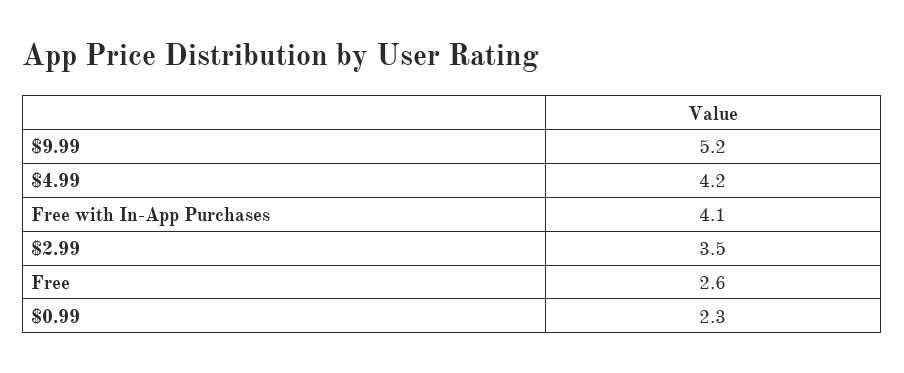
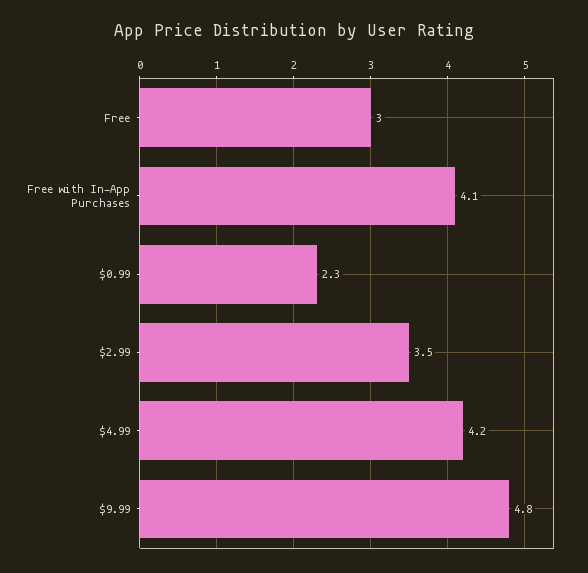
$9.99: 5.2 -> 4.8
Free: 2.6 -> 3

